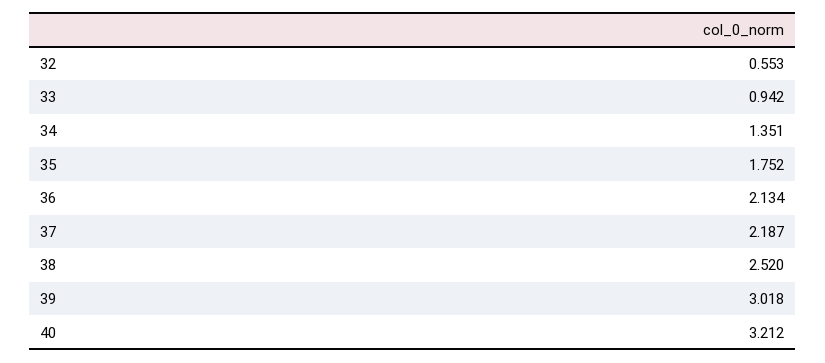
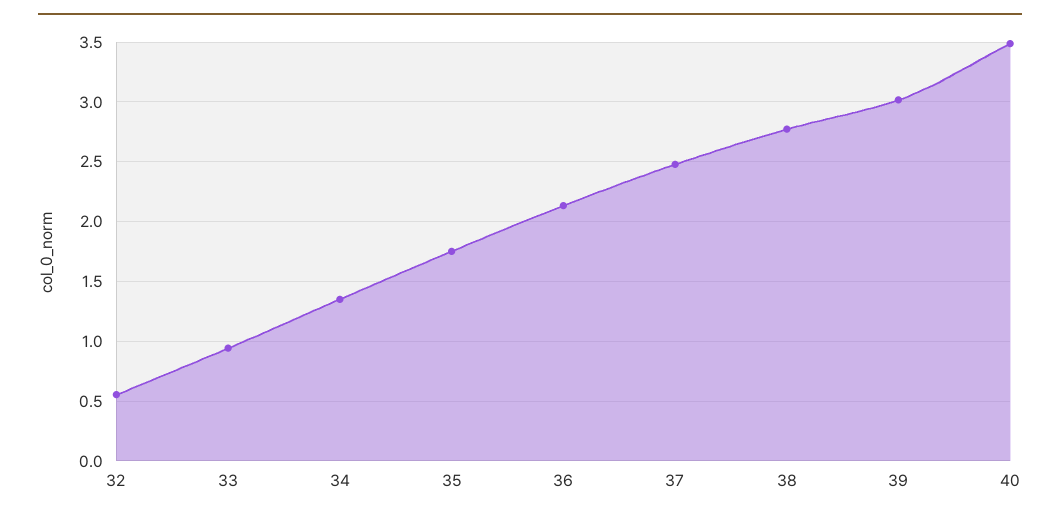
37: 2.187 -> 2.5
38: 2.52 -> 2.8
40: 3.212 -> 3.5

